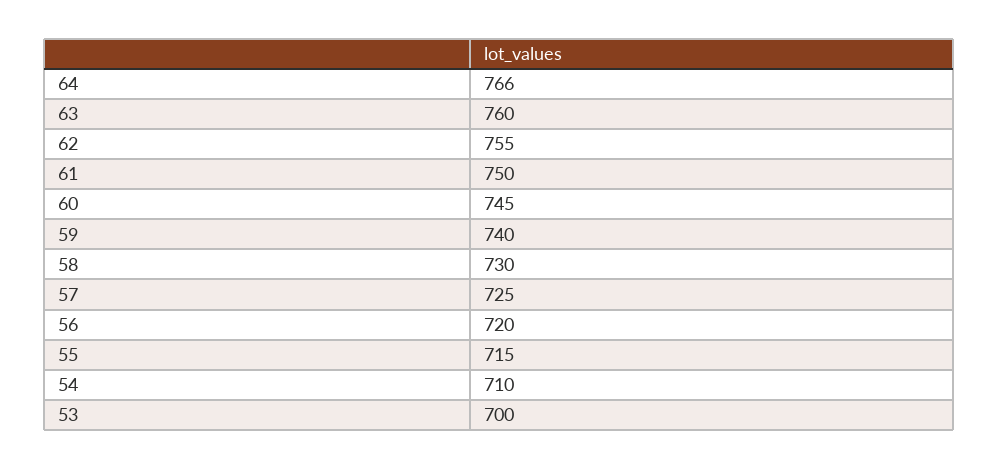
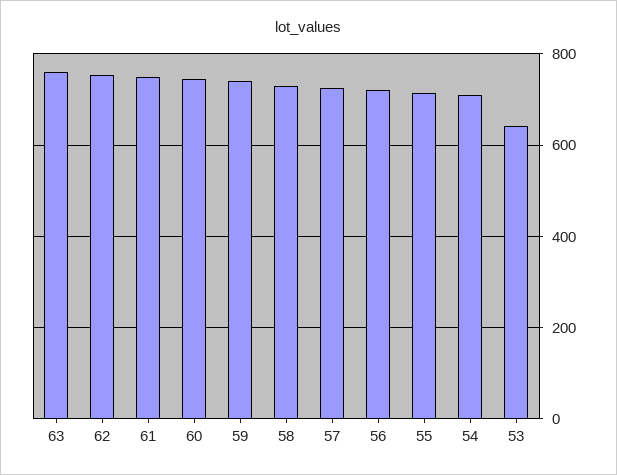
64: 766 -> none
53: 700 -> 640

